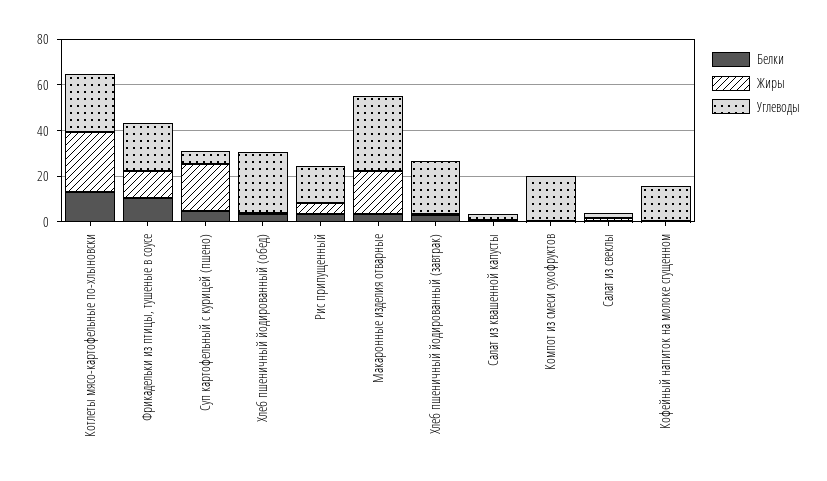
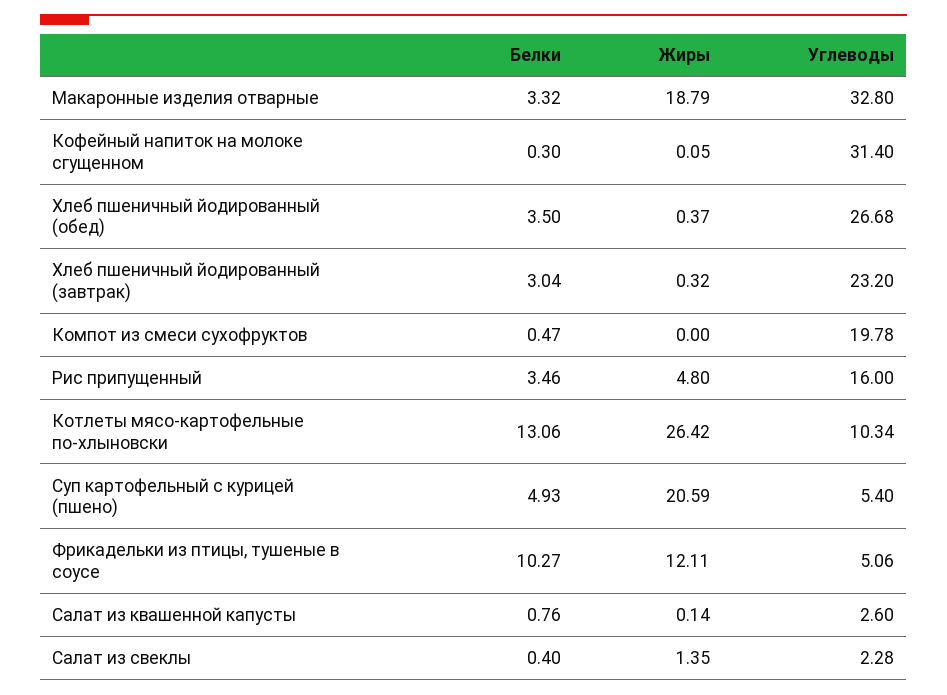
Углеводы, Котлеты мясо-картофельные по-хлыновски: 25 -> 10.34
Углеводы, Фрикадельки из птицы, тушеные в соусе: 20 -> 5.06
Углеводы, Кофейный напиток на молоке сгущенном: 15 -> 31.4

